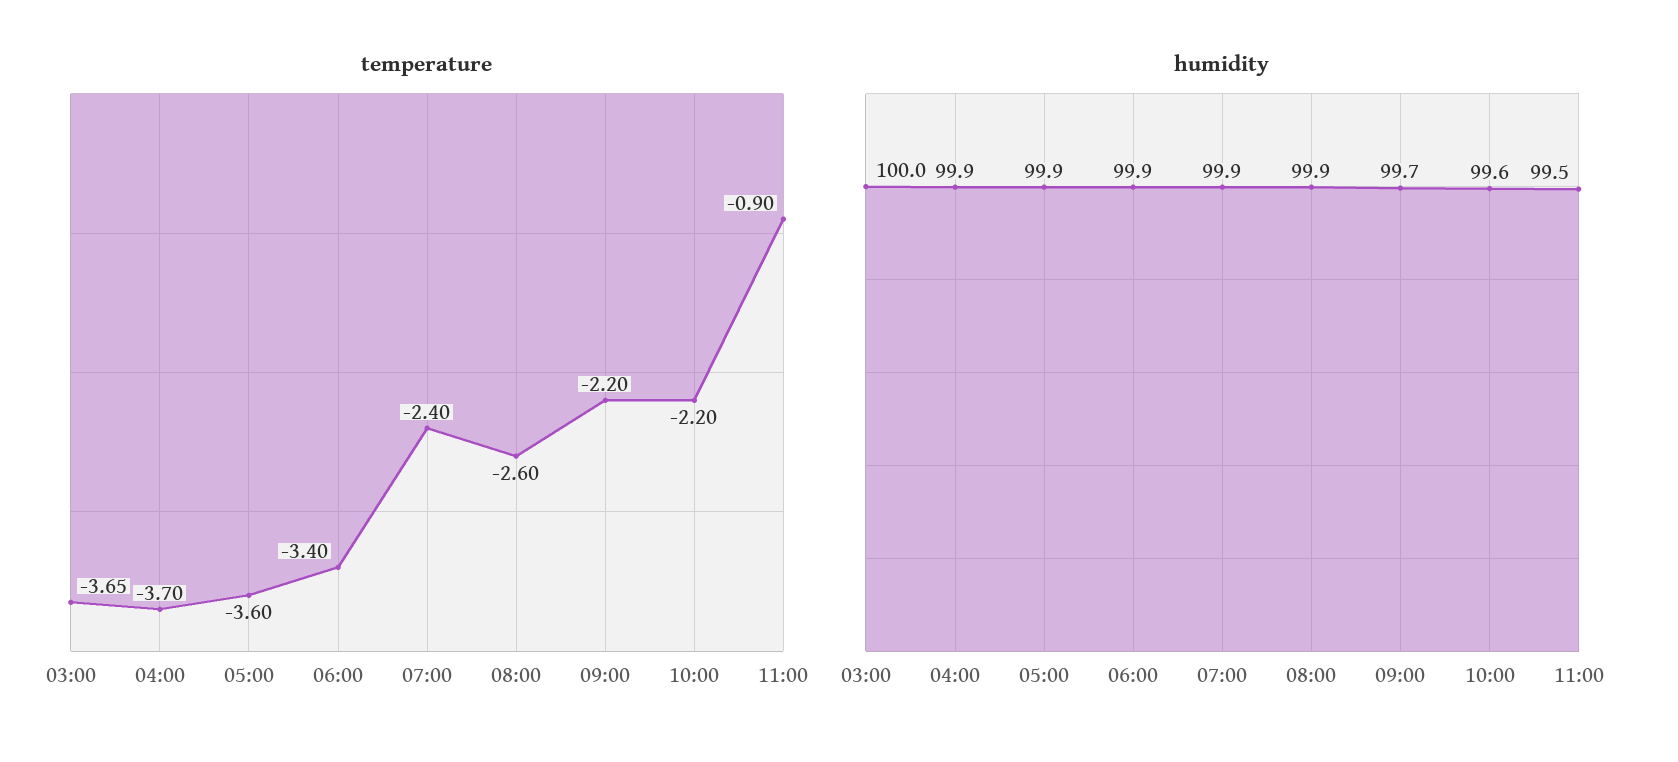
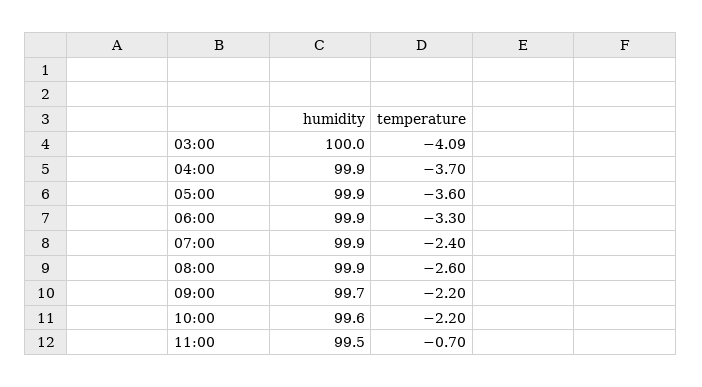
temperature, 03:00: -3.65 -> -4.09
temperature, 06:00: -3.4 -> -3.3
temperature, 11:00: -0.9 -> -0.7

